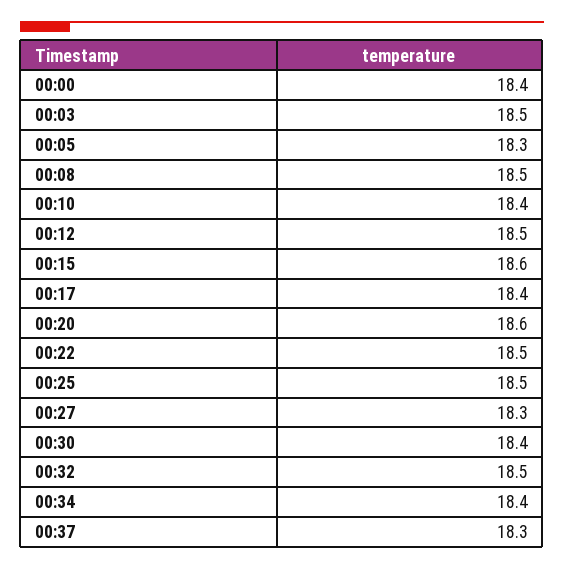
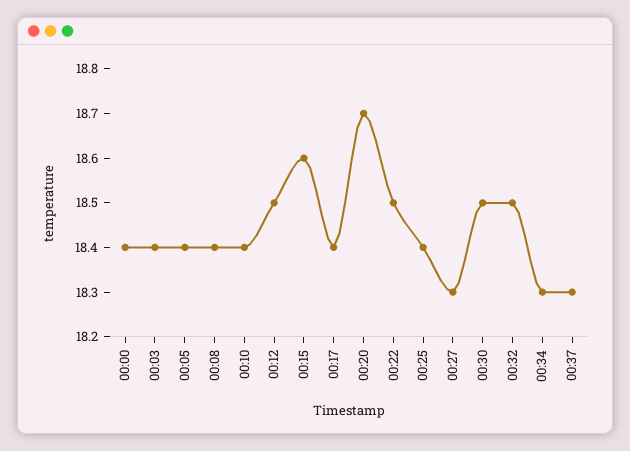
00:03: 18.5 -> 18.4
00:05: 18.3 -> 18.4
00:08: 18.5 -> 18.4
00:20: 18.6 -> 18.7
00:25: 18.5 -> 18.4
00:30: 18.4 -> 18.5
00:34: 18.4 -> 18.3

